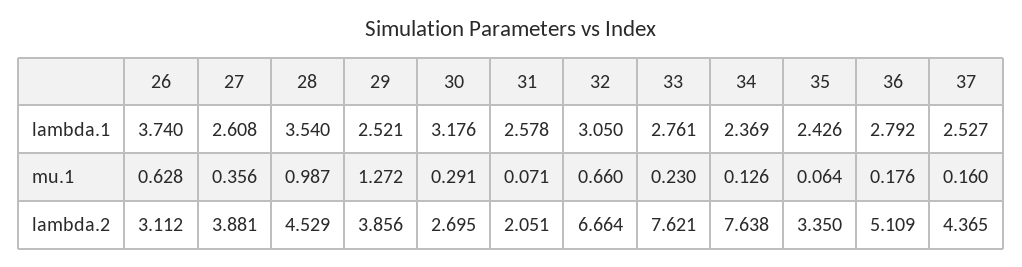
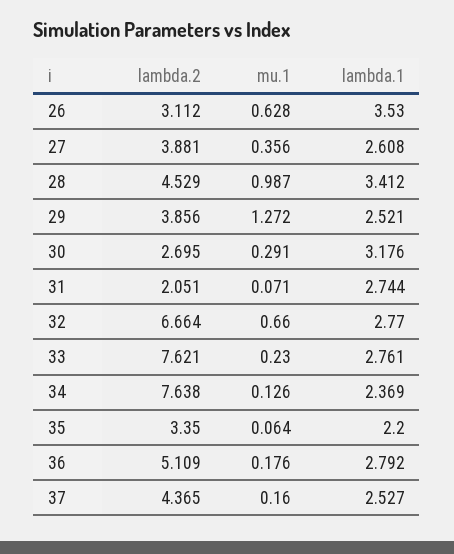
26, lambda.1: 3.74 -> 3.53
28, lambda.1: 3.54 -> 3.412
31, lambda.1: 2.578 -> 2.744
32, lambda.1: 3.05 -> 2.77
35, lambda.1: 2.426 -> 2.2

